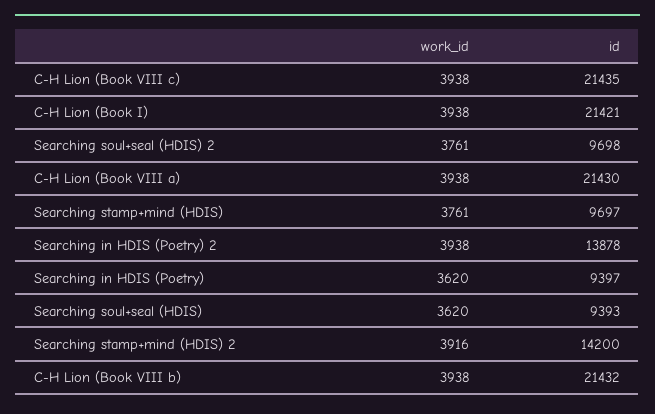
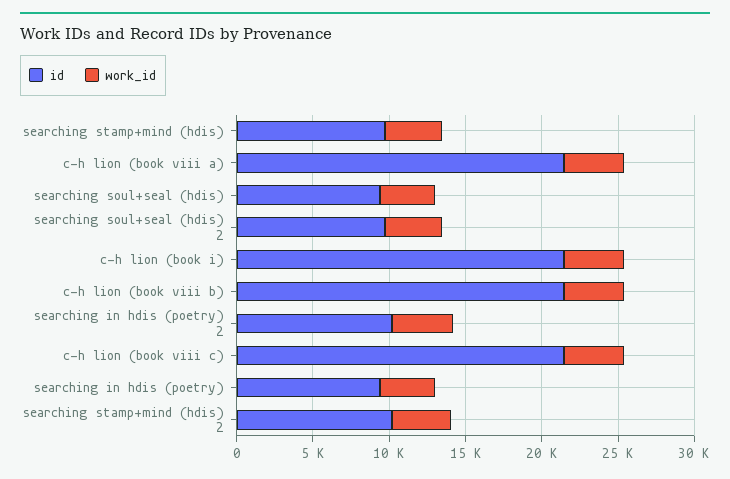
id, Searching in HDIS (Poetry) 2: 13878 -> 10000
id, Searching stamp+mind (HDIS) 2: 14200 -> 10000

